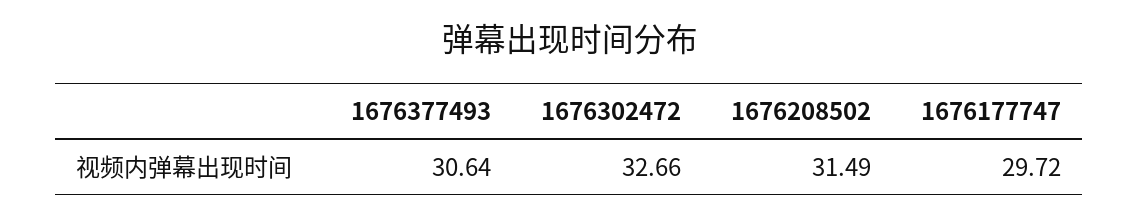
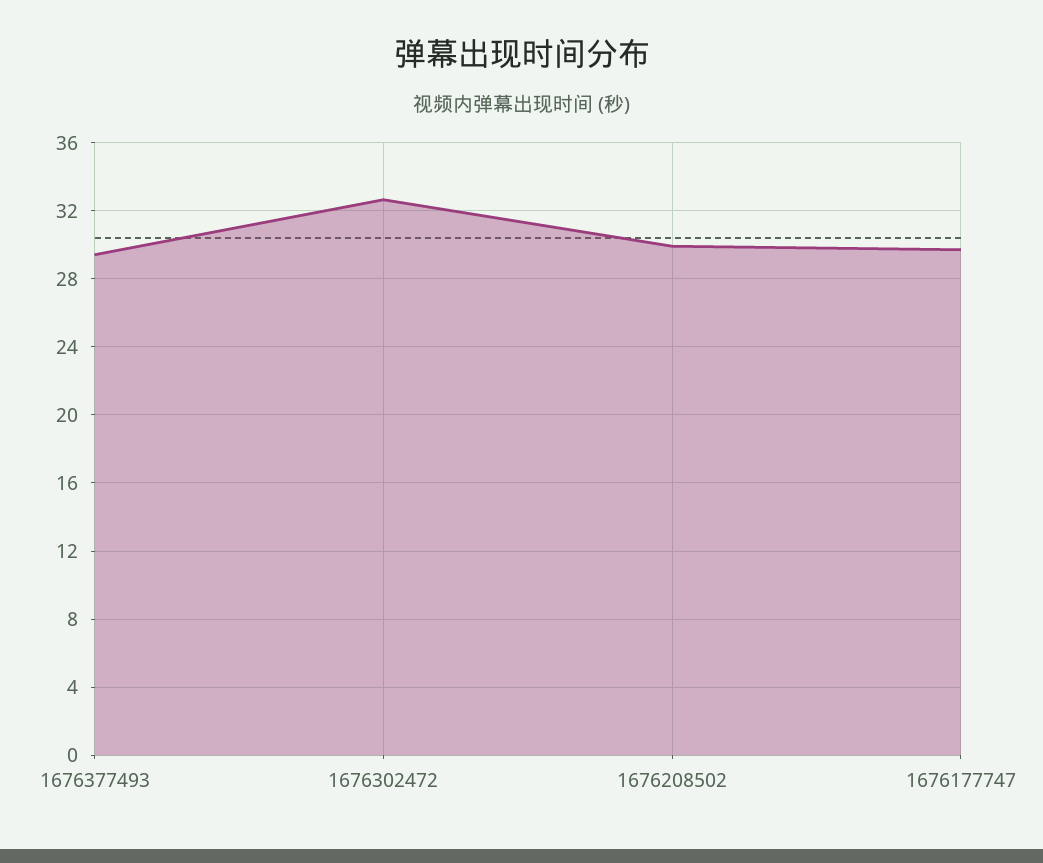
1676377493: 30.64 -> 29.5
1676208502: 31.49 -> 30

